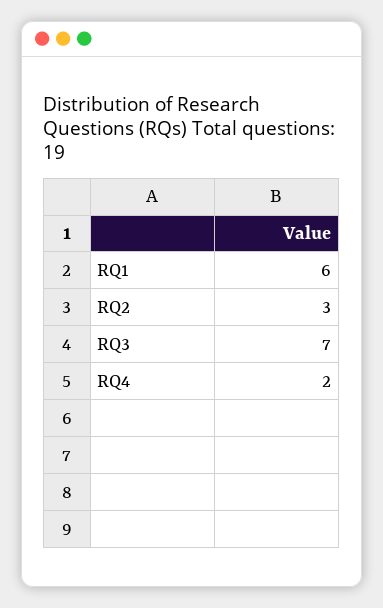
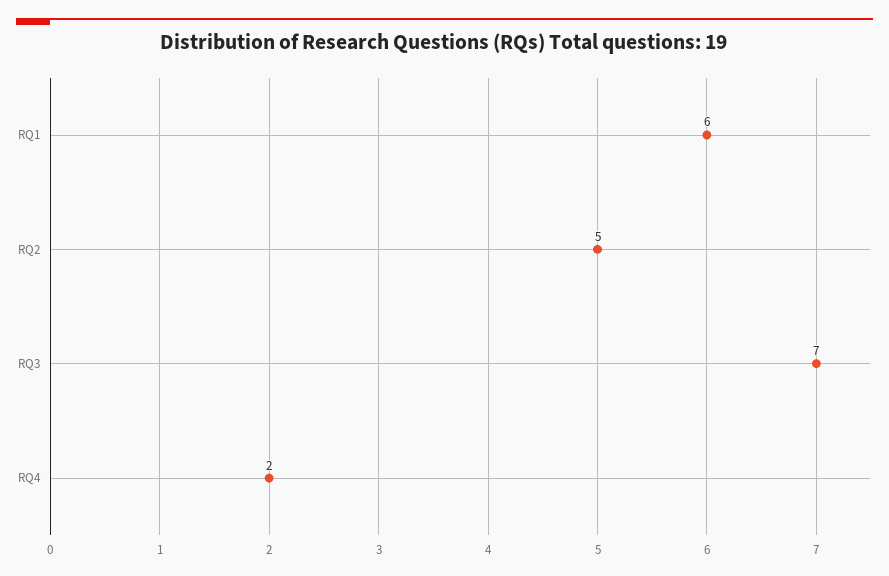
RQ2: 3 -> 5

